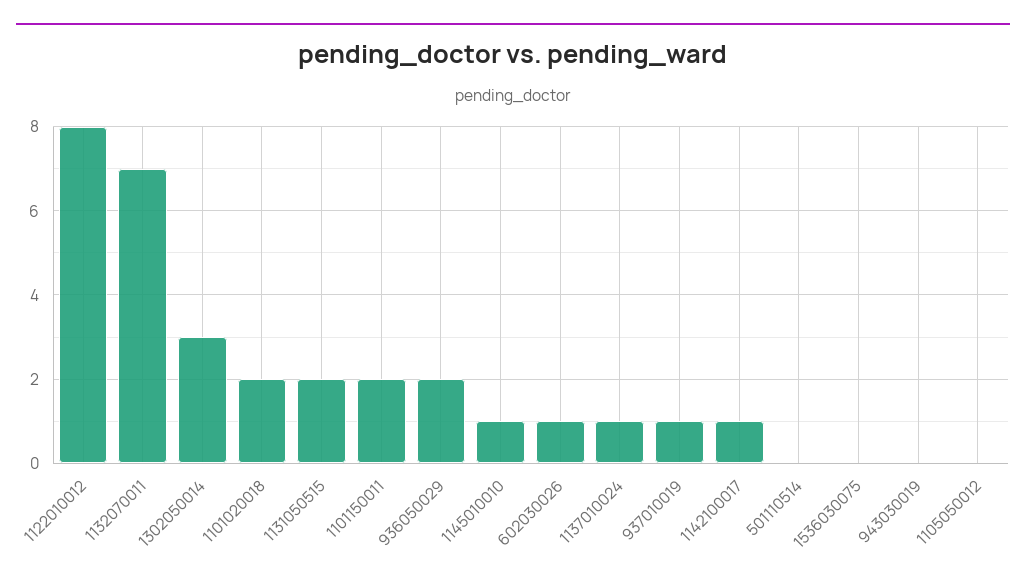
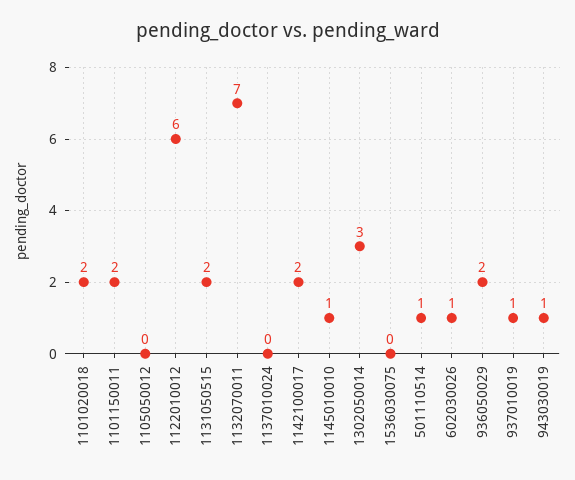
1122010012: 8 -> 6
1137010024: 1 -> 0
1142100017: 1 -> 2
501110514: 0 -> 1
943030019: 0 -> 1

